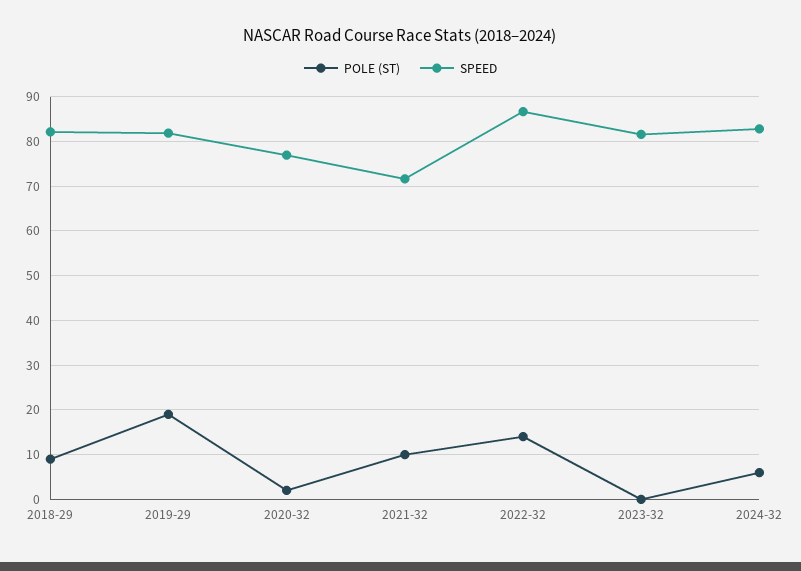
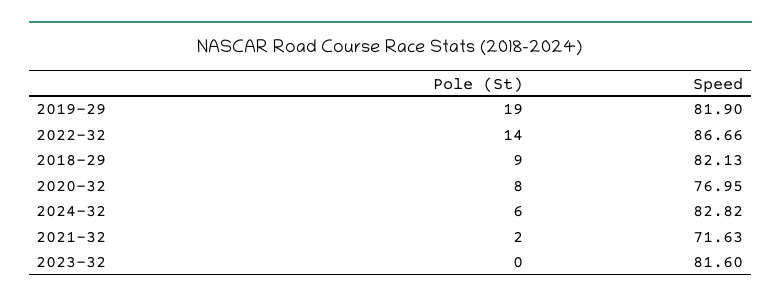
POLE (ST), 2020-32: 2 -> 8
POLE (ST), 2021-32: 10 -> 2

